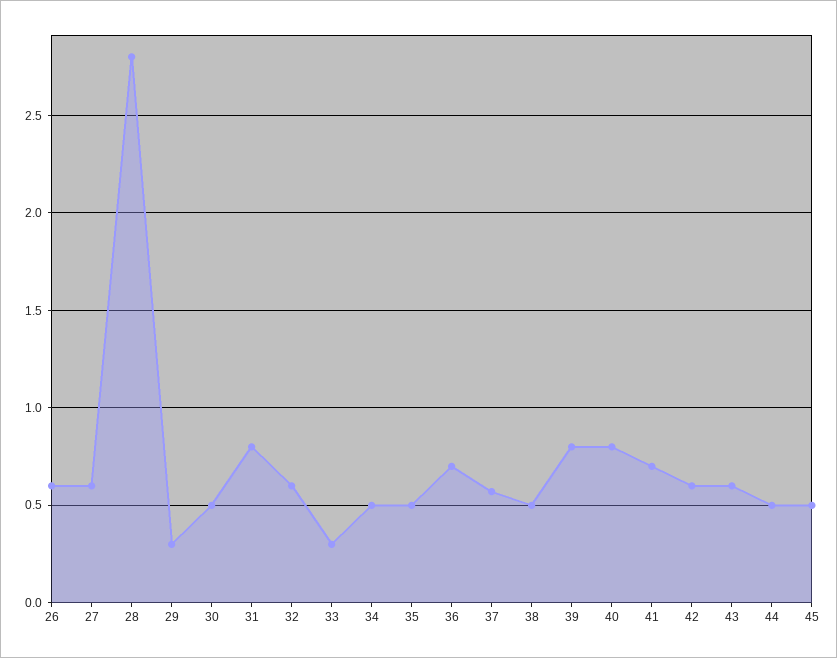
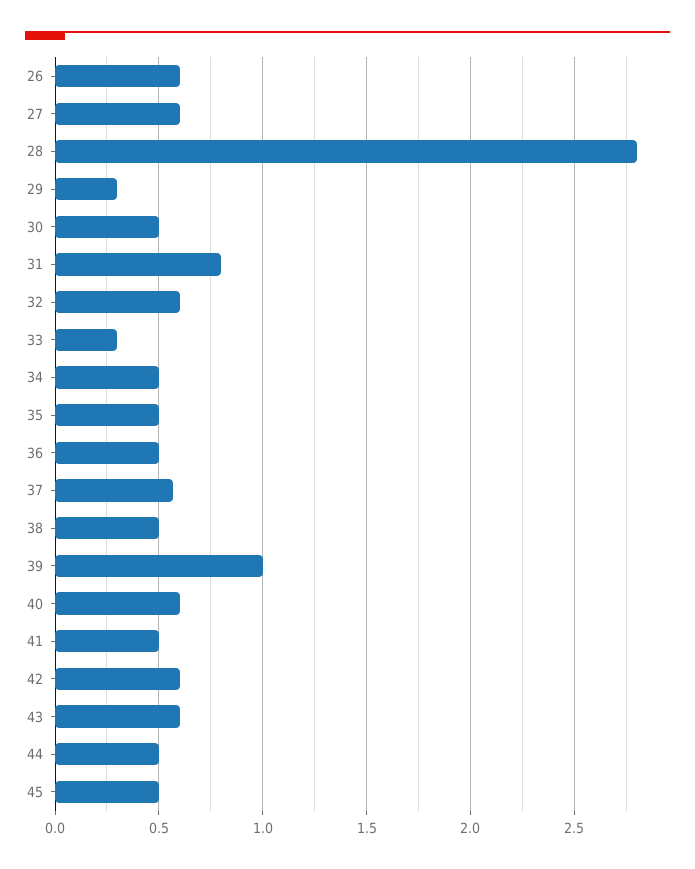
36: 0.7 -> 0.5
39: 0.8 -> 1
40: 0.8 -> 0.6
41: 0.7 -> 0.5

